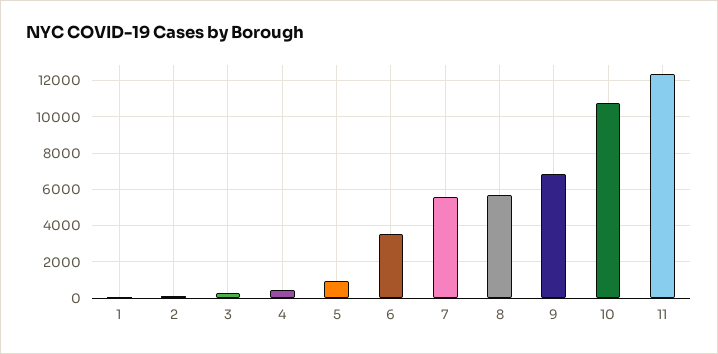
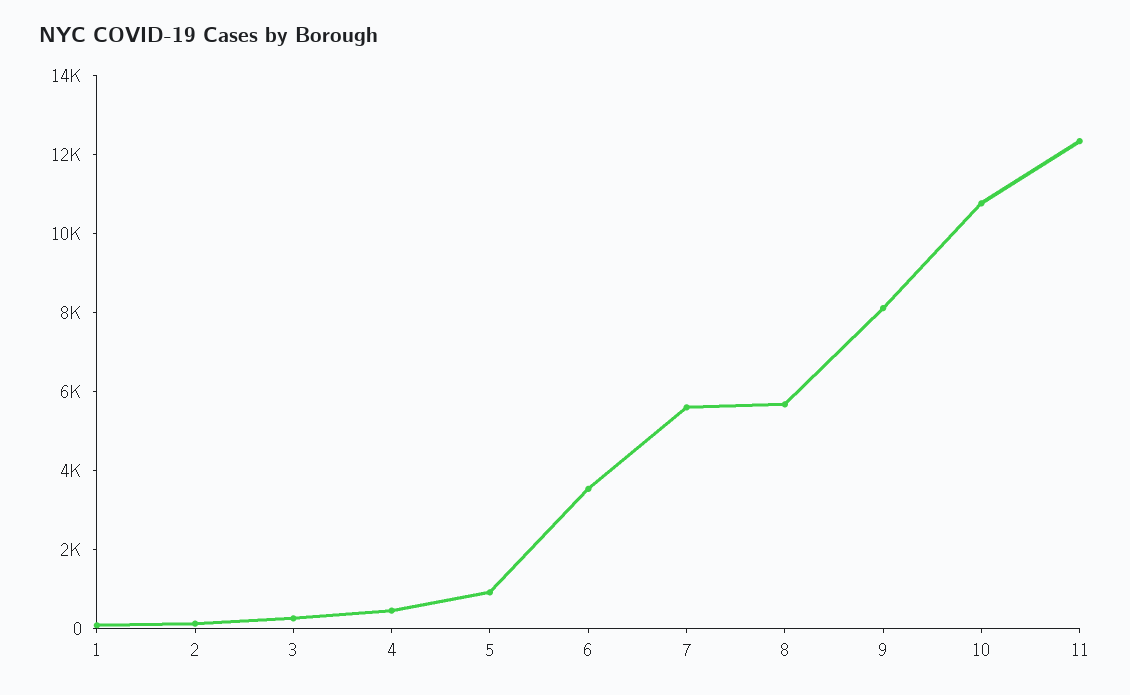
9: 7000 -> 8000

